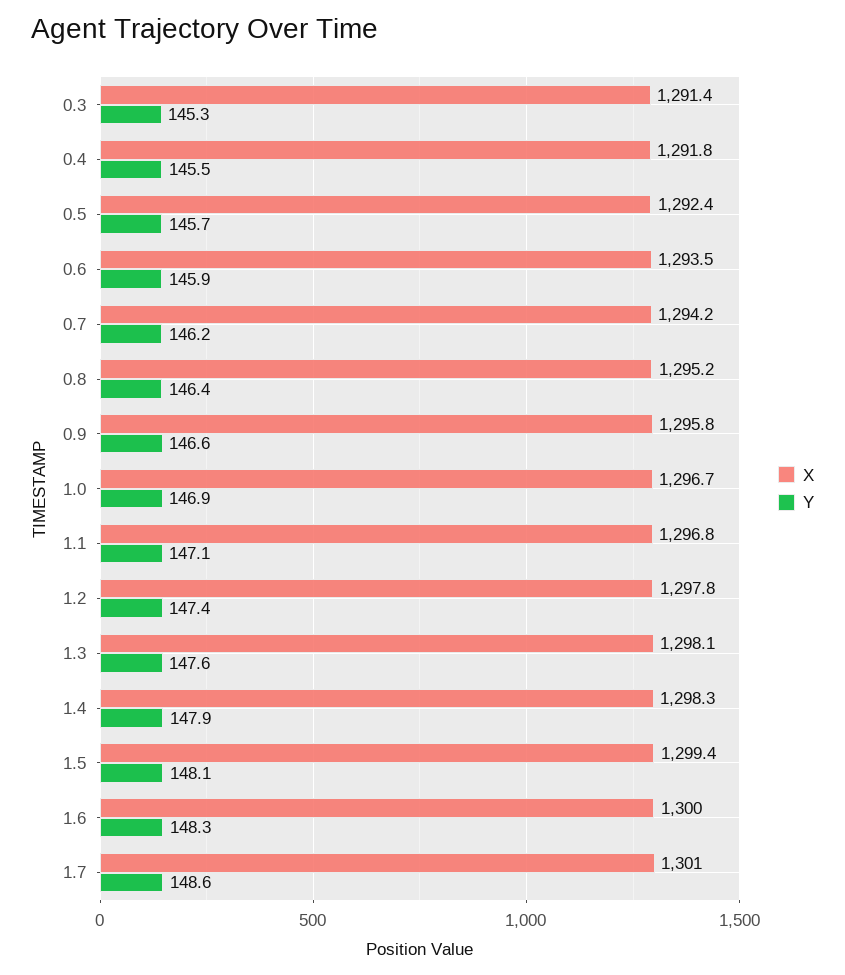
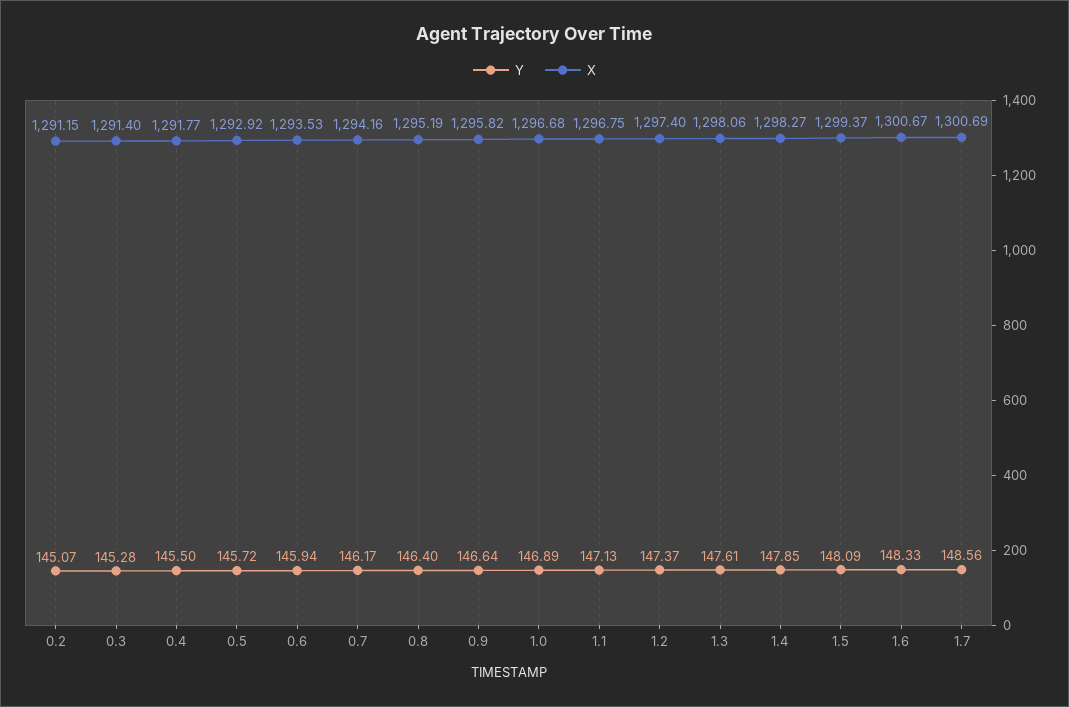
X, 0.5: 1292.4 -> 1292.92
X, 1.2: 1297.8 -> 1297.4
X, 1.6: 1300 -> 1300.67
X, 1.7: 1301 -> 1300.69
Y, 0.2: none -> 145.07
X, 0.2: none -> 1291.15

